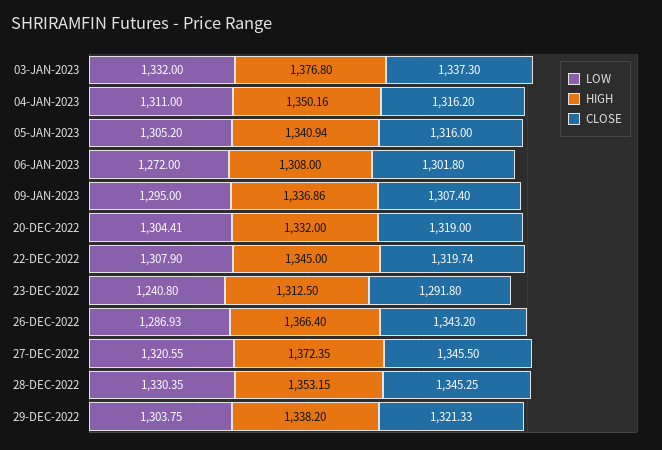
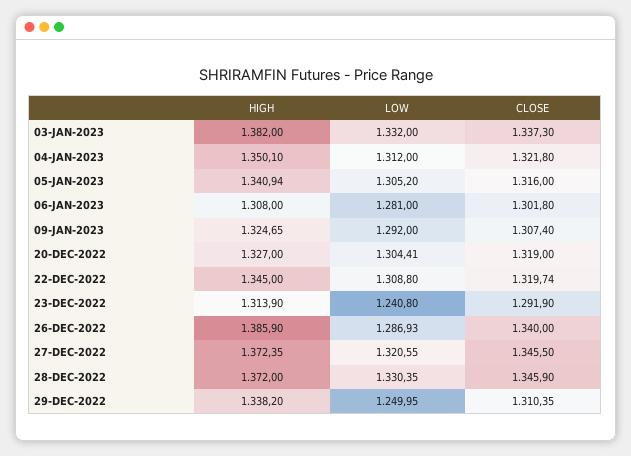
HIGH, 03-JAN-2023: 1376.8 -> 1382
LOW, 04-JAN-2023: 1311 -> 1312
HIGH, 04-JAN-2023: 1350.16 -> 1350.1
CLOSE, 04-JAN-2023: 1316.2 -> 1321.8
LOW, 06-JAN-2023: 1272 -> 1281
LOW, 09-JAN-2023: 1295 -> 1292
HIGH, 09-JAN-2023: 1336.86 -> 1324.65
HIGH, 20-DEC-2022: 1332 -> 1327
LOW, 22-DEC-2022: 1307.9 -> 1308.8
HIGH, 23-DEC-2022: 1312.5 -> 1313.9
CLOSE, 23-DEC-2022: 1291.8 -> 1291.9
HIGH, 26-DEC-2022: 1366.4 -> 1385.9
CLOSE, 26-DEC-2022: 1343.2 -> 1340
HIGH, 28-DEC-2022: 1353.15 -> 1372
CLOSE, 28-DEC-2022: 1345.25 -> 1345.9
LOW, 29-DEC-2022: 1303.75 -> 1249.95
CLOSE, 29-DEC-2022: 1321.33 -> 1310.35

